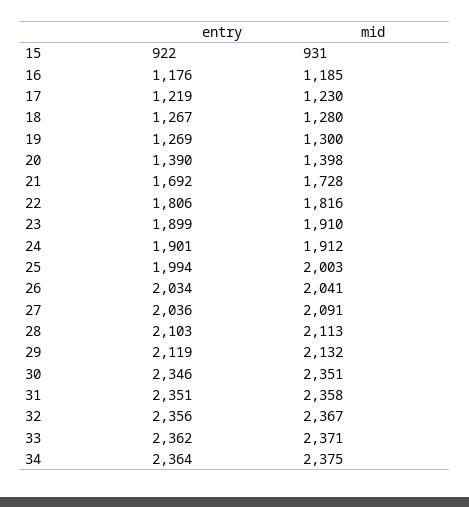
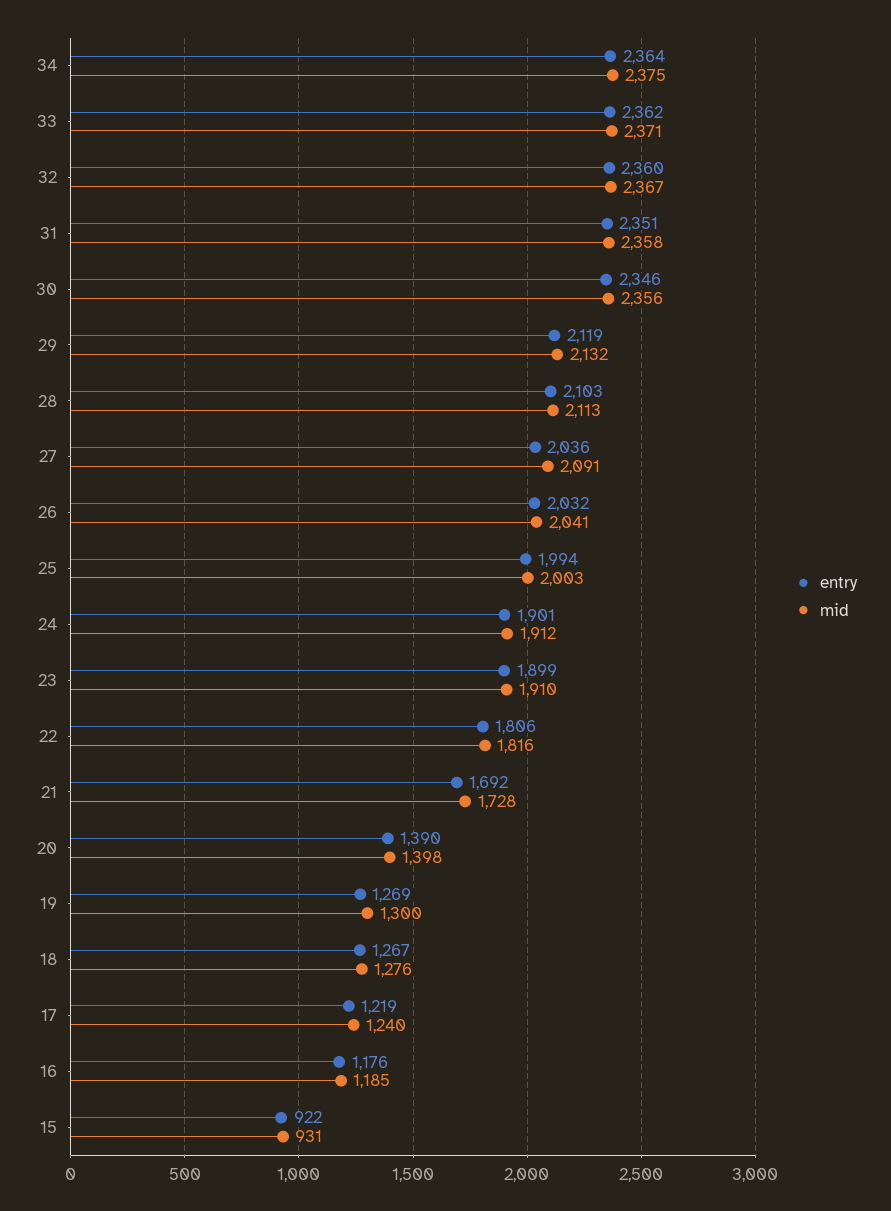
mid, 17: 1230 -> 1240
mid, 18: 1280 -> 1276
entry, 26: 2034 -> 2032
mid, 30: 2351 -> 2356
entry, 32: 2356 -> 2360

